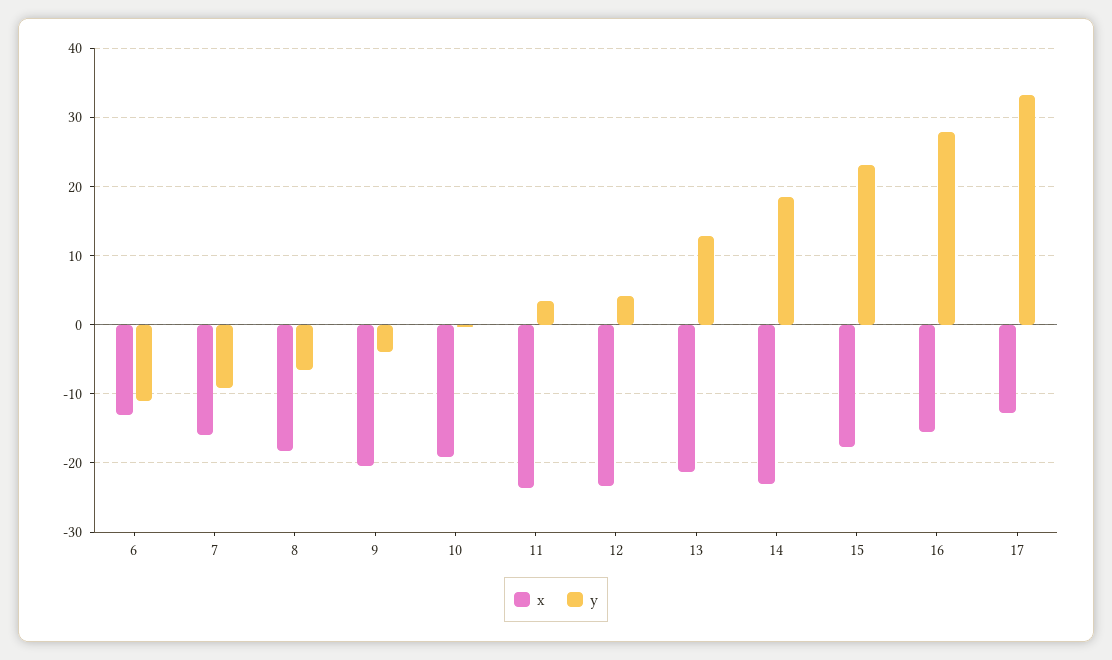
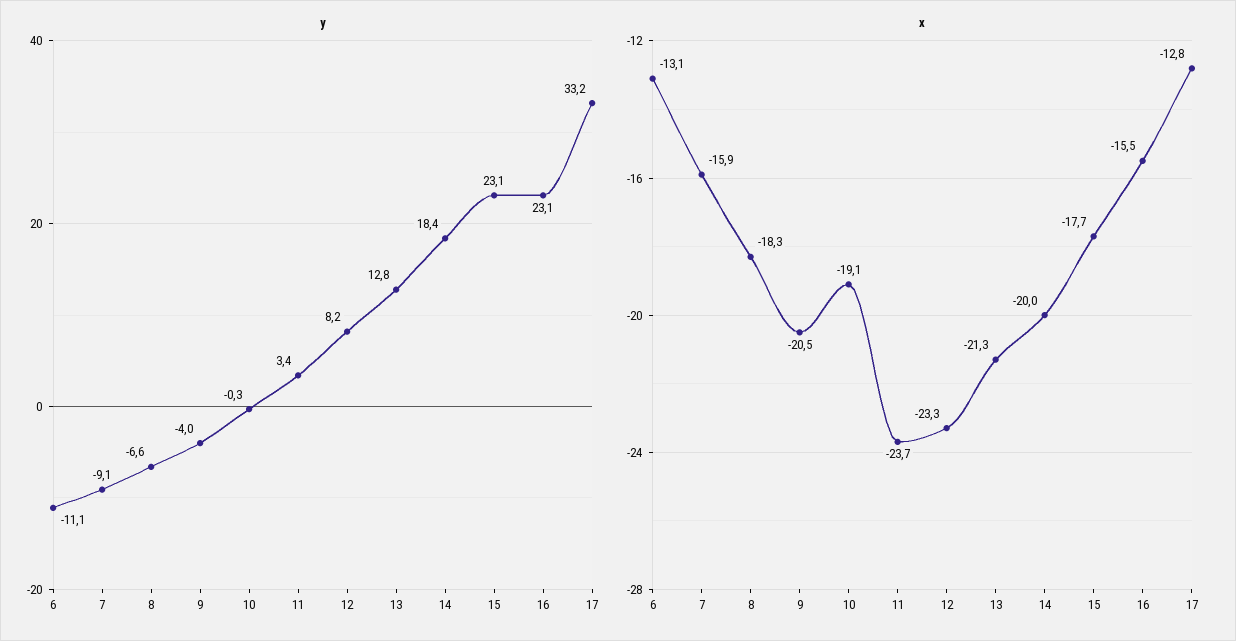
y, 12: 4 -> 8.2
x, 14: -23 -> -20
y, 16: 28 -> 23.1

